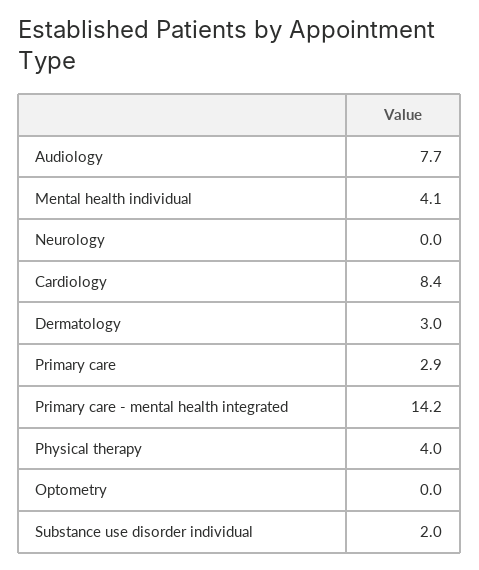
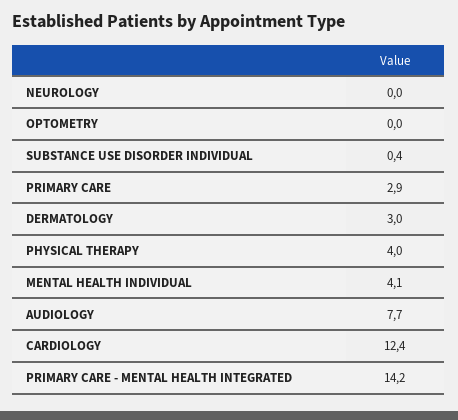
Cardiology: 8.4 -> 12.4
Substance use disorder individual: 2 -> 0.4

